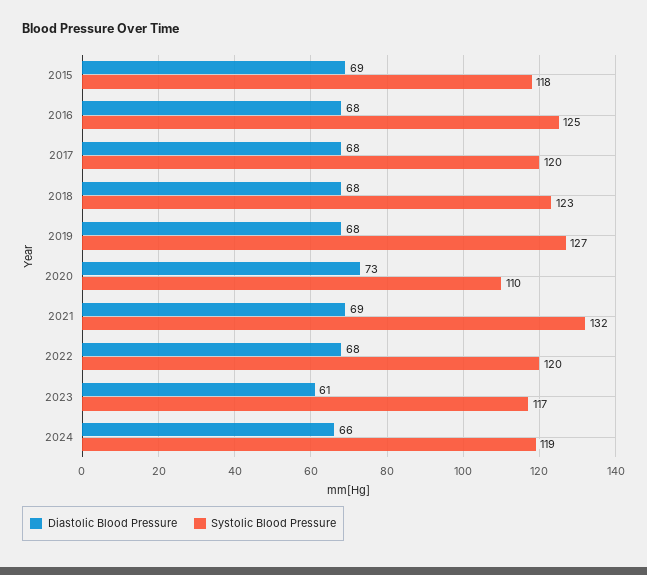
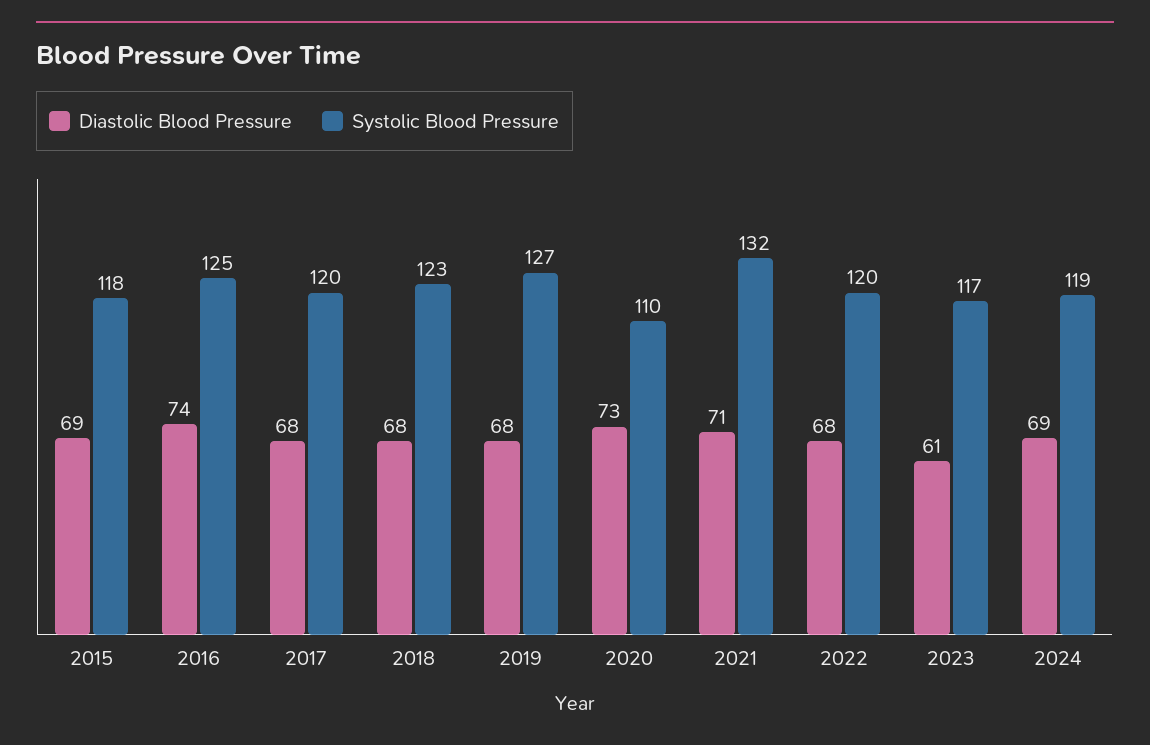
Diastolic Blood Pressure, 2016: 68 -> 74
Diastolic Blood Pressure, 2021: 69 -> 71
Diastolic Blood Pressure, 2024: 66 -> 69

